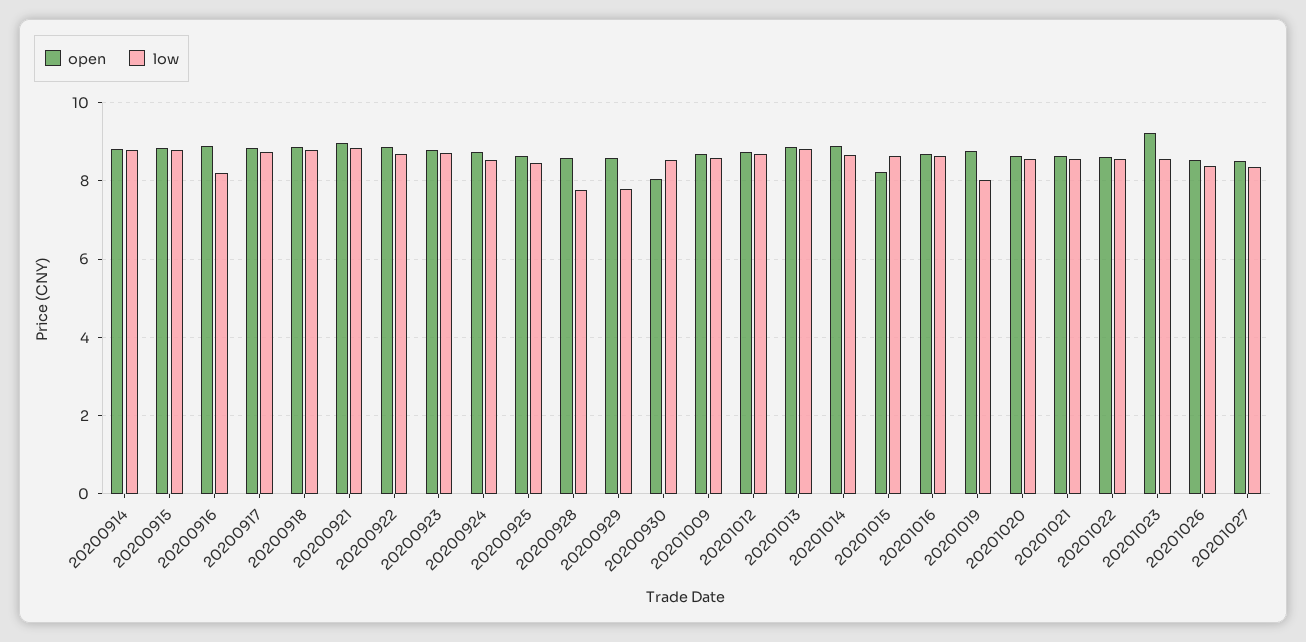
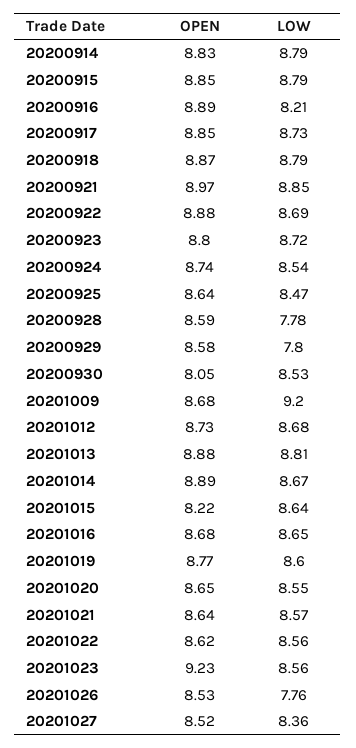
low, 20201009: 8.6 -> 9.2
low, 20201019: 8 -> 8.6
low, 20201026: 8.4 -> 7.76

